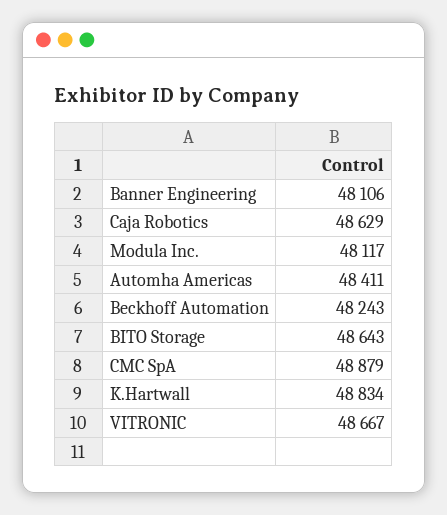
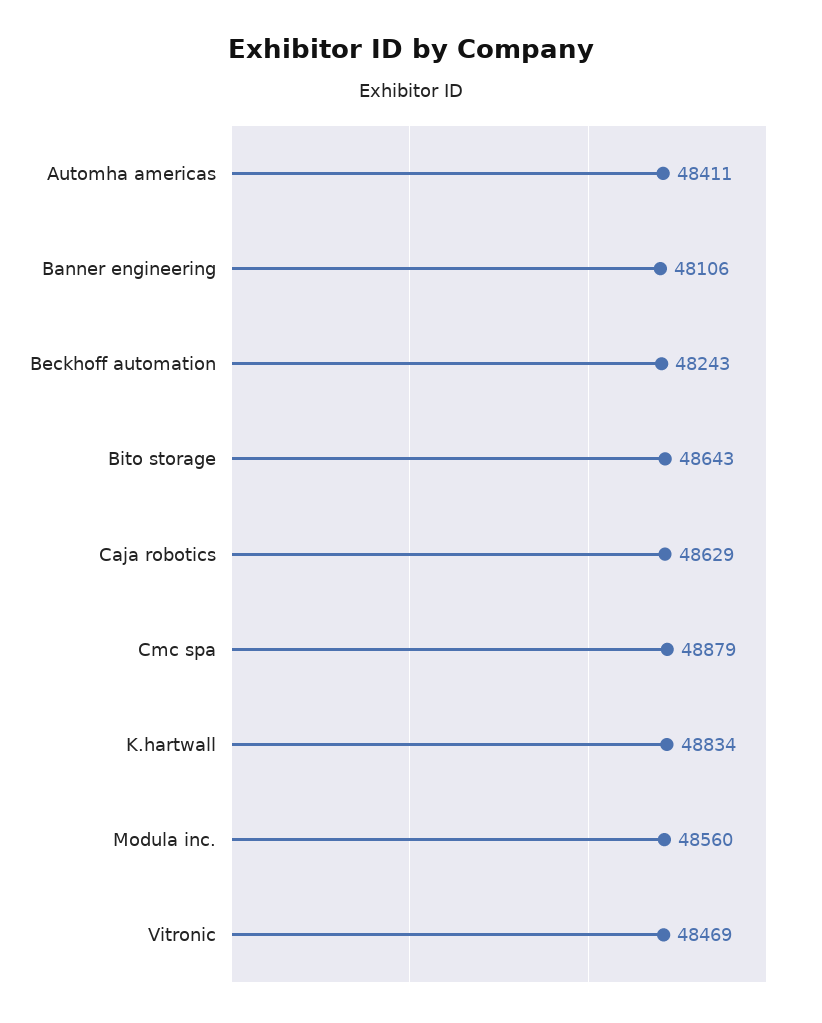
Modula Inc.: 48117 -> 48560
VITRONIC: 48667 -> 48469

